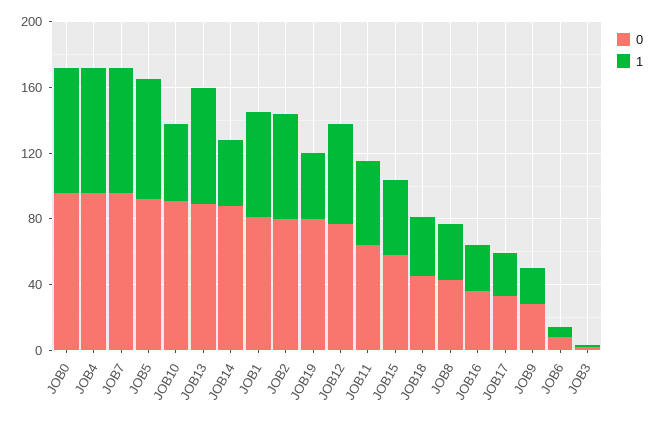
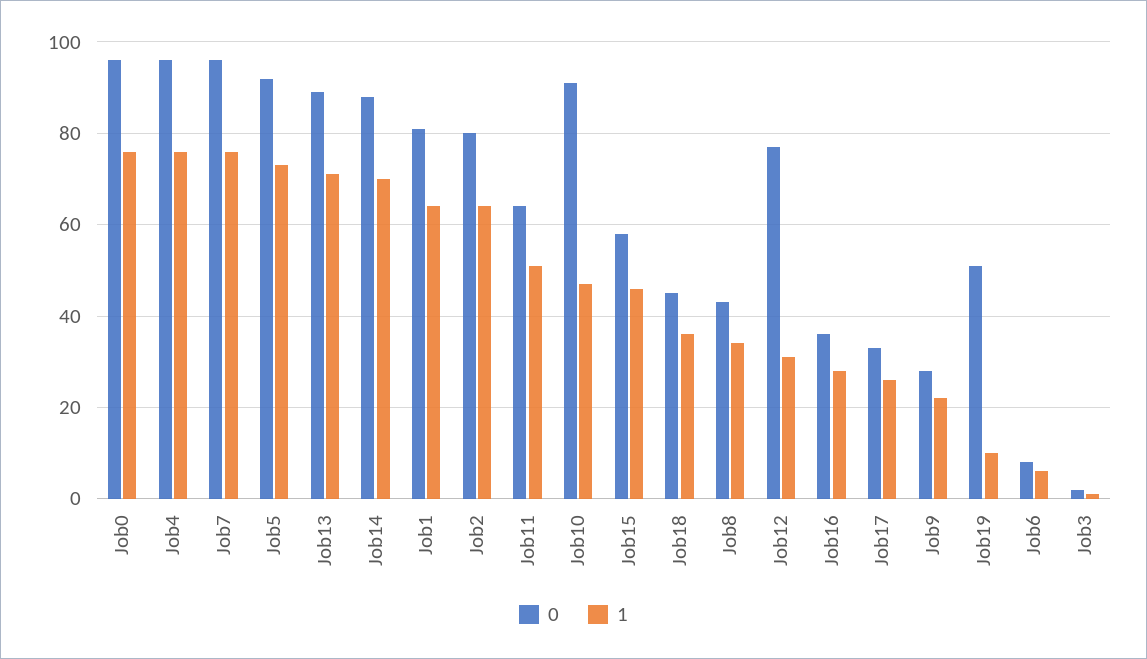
1, JOB14: 40 -> 70
0, JOB19: 80 -> 50
1, JOB19: 40 -> 10
1, JOB12: 60 -> 30

